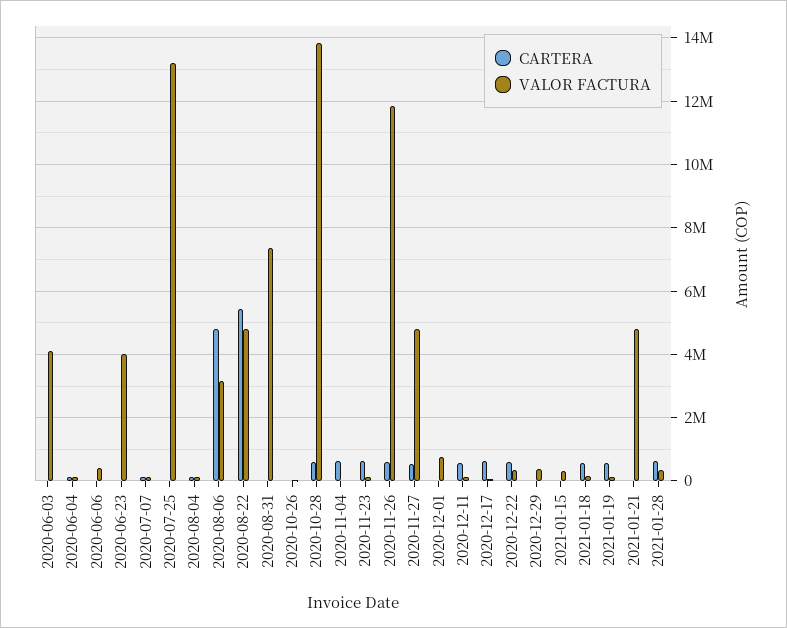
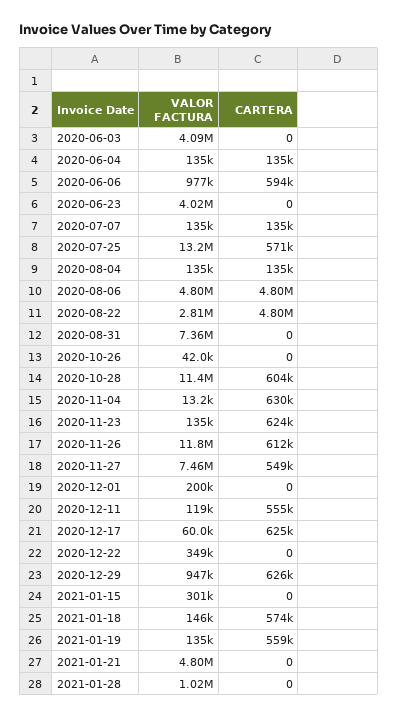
CARTERA, 2020-06-06: 0 -> 594000
VALOR FACTURA, 2020-06-06: 400000 -> 977000
CARTERA, 2020-07-25: 0 -> 571000
VALOR FACTURA, 2020-08-06: 3200000 -> 4800000
CARTERA, 2020-08-22: 5400000 -> 4800000
VALOR FACTURA, 2020-08-22: 4800000 -> 2810000
VALOR FACTURA, 2020-10-28: 13800000 -> 11400000
VALOR FACTURA, 2020-11-27: 4800000 -> 7460000
VALOR FACTURA, 2020-12-01: 800000 -> 200000
CARTERA, 2020-12-22: 600000 -> 0
CARTERA, 2020-12-29: 0 -> 626000
VALOR FACTURA, 2020-12-29: 400000 -> 947000
CARTERA, 2021-01-28: 600000 -> 0
VALOR FACTURA, 2021-01-28: 400000 -> 1020000

